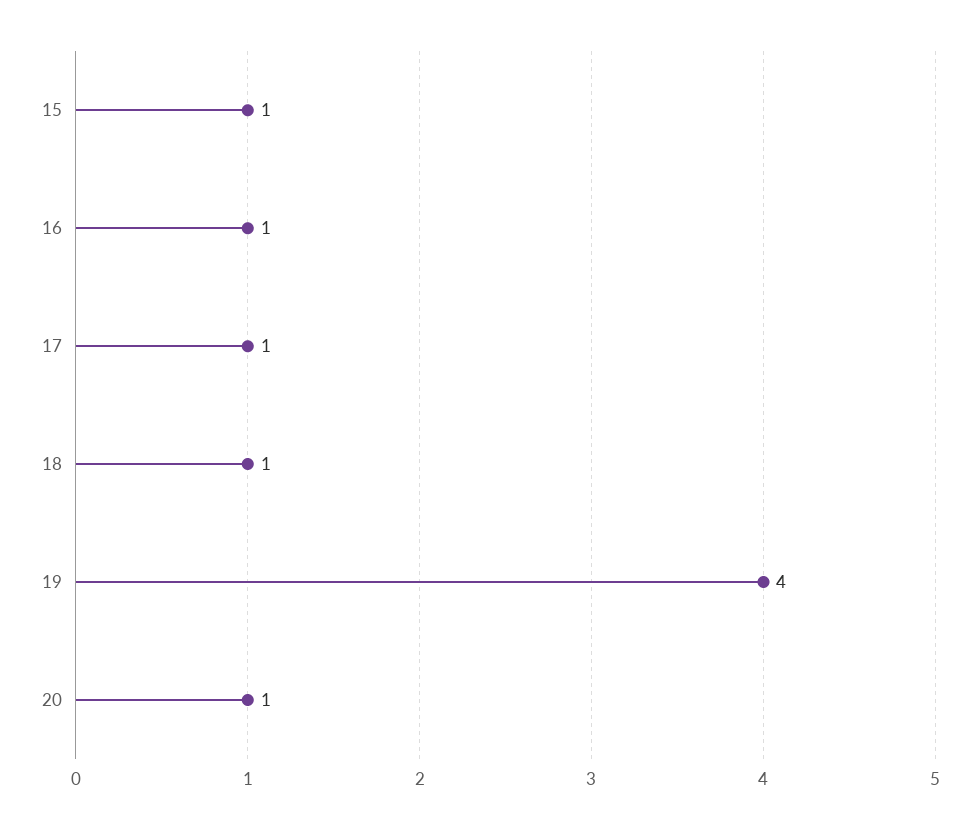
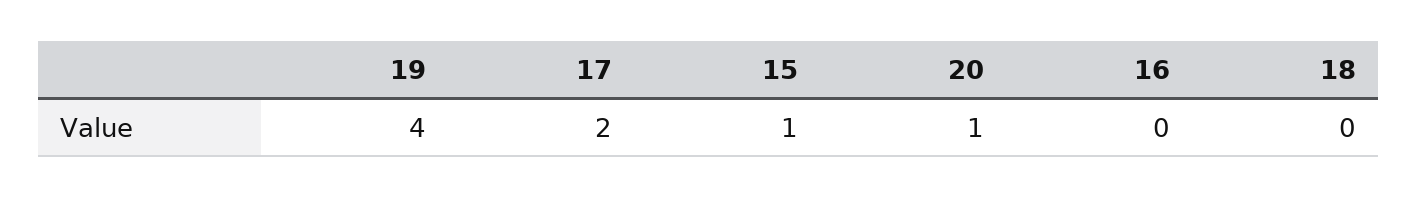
16: 1 -> 0
17: 1 -> 2
18: 1 -> 0

